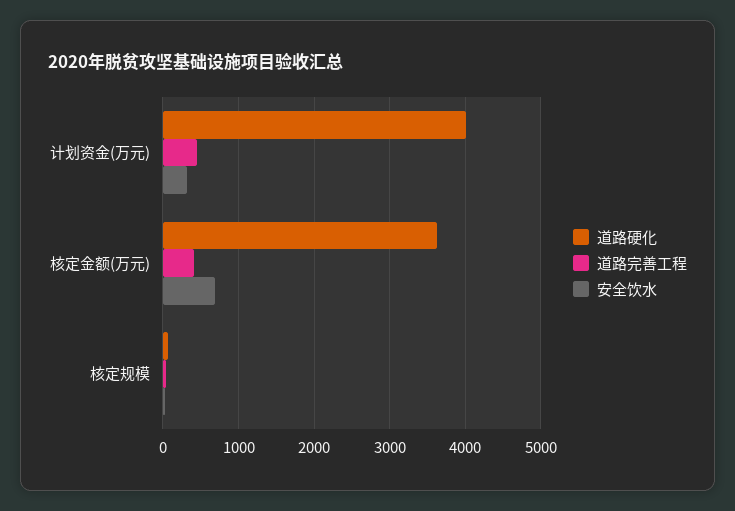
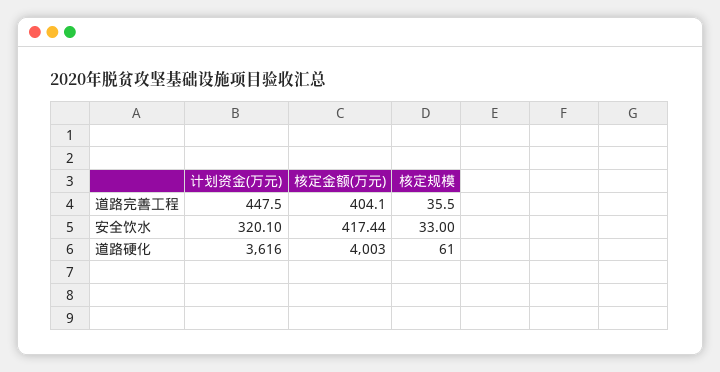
道路硬化, 计划资金(万元): 4000 -> 3616
道路硬化, 核定金额(万元): 3600 -> 4003
安全饮水, 核定金额(万元): 700 -> 417.44

